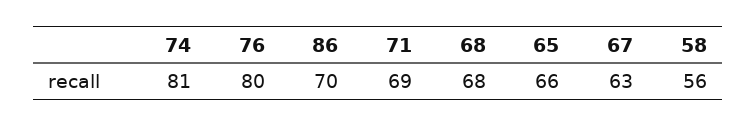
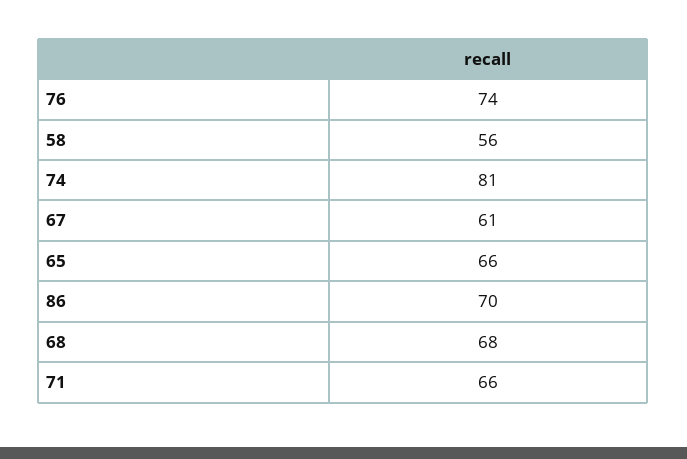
76: 80 -> 74
71: 69 -> 66
67: 63 -> 61

